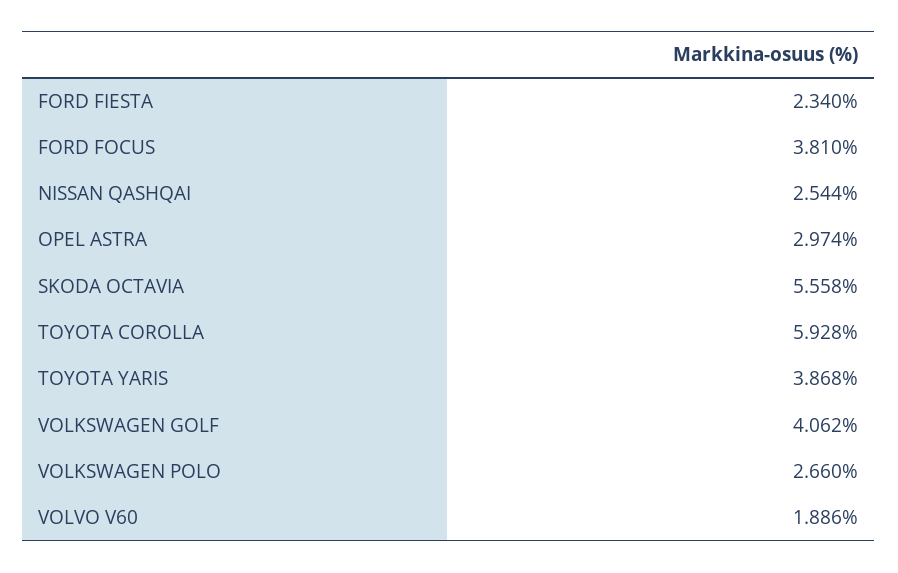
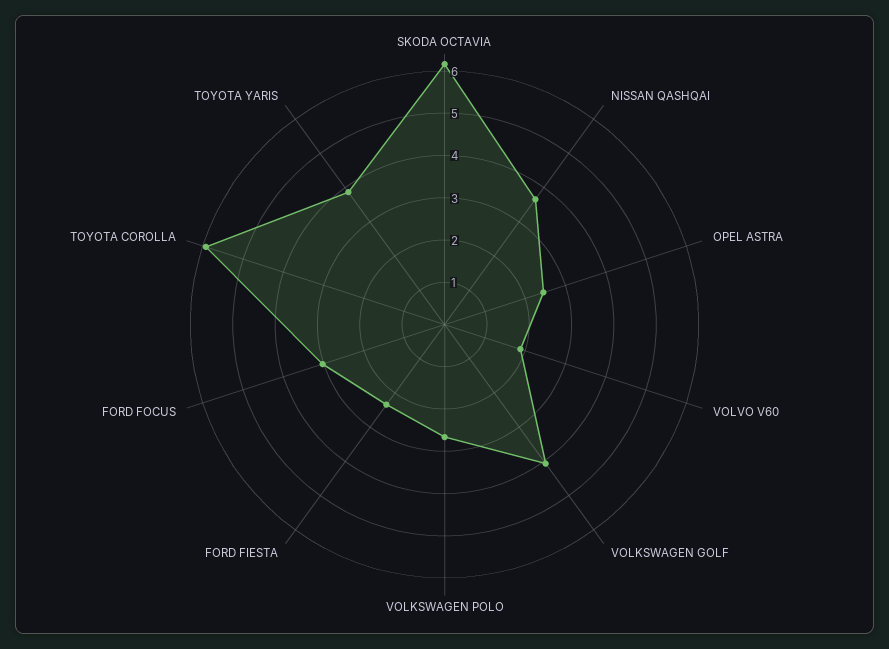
FORD FOCUS: 3.81 -> 3
NISSAN QASHQAI: 2.544 -> 3.6
OPEL ASTRA: 2.974 -> 2.4
SKODA OCTAVIA: 5.558 -> 6.2

